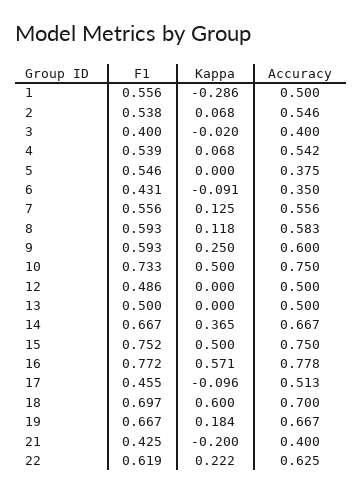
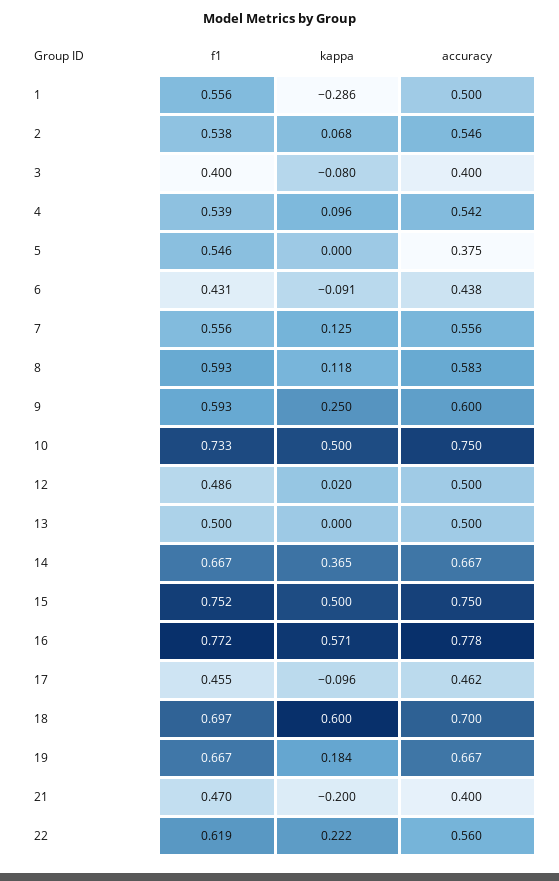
Kappa, 3: -0.02 -> -0.08
Kappa, 4: 0.068 -> 0.096
Accuracy, 6: 0.35 -> 0.438
Kappa, 12: 0 -> 0.02
Accuracy, 17: 0.513 -> 0.462
F1, 21: 0.425 -> 0.47
Accuracy, 22: 0.625 -> 0.56

